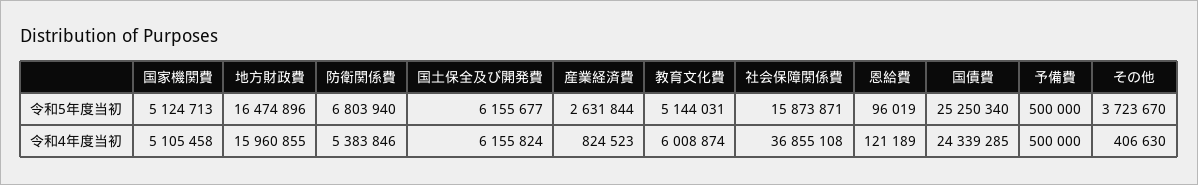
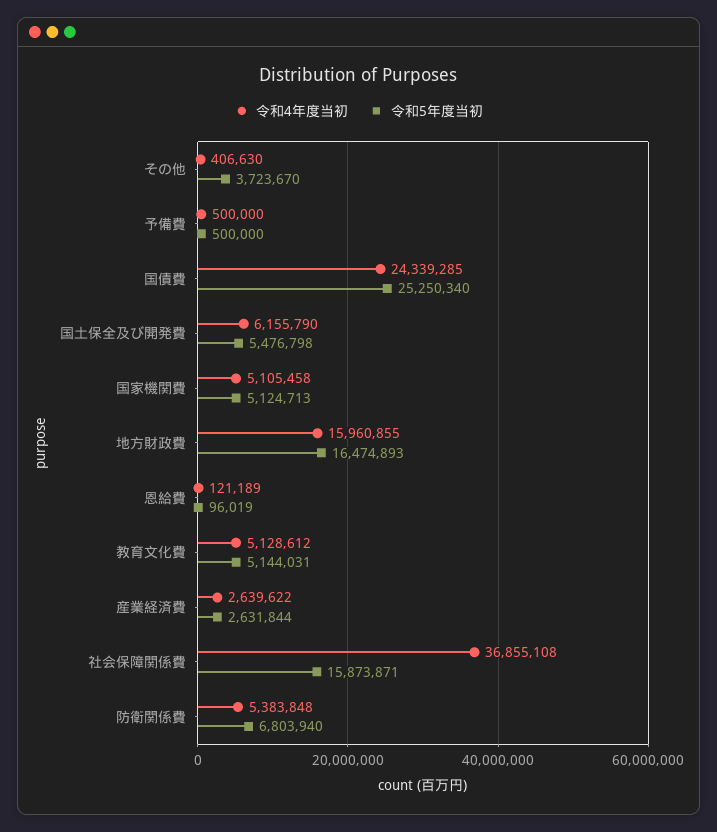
令和5年度当初, 地方財政費: 16474896 -> 16474893
令和5年度当初, 国土保全及び開発費: 6155677 -> 5476798
令和4年度当初, 防衛関係費: 5383846 -> 5383848
令和4年度当初, 国土保全及び開発費: 6155824 -> 6155790
令和4年度当初, 産業経済費: 824523 -> 2639622
令和4年度当初, 教育文化費: 6008874 -> 5128612

